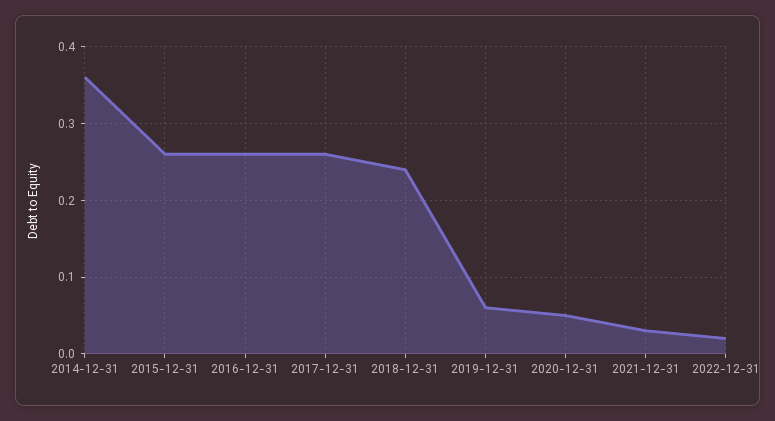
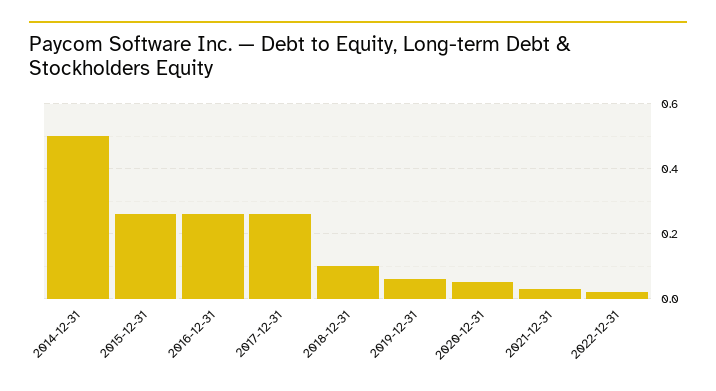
2014-12-31: 0.36 -> 0.5
2018-12-31: 0.24 -> 0.1

